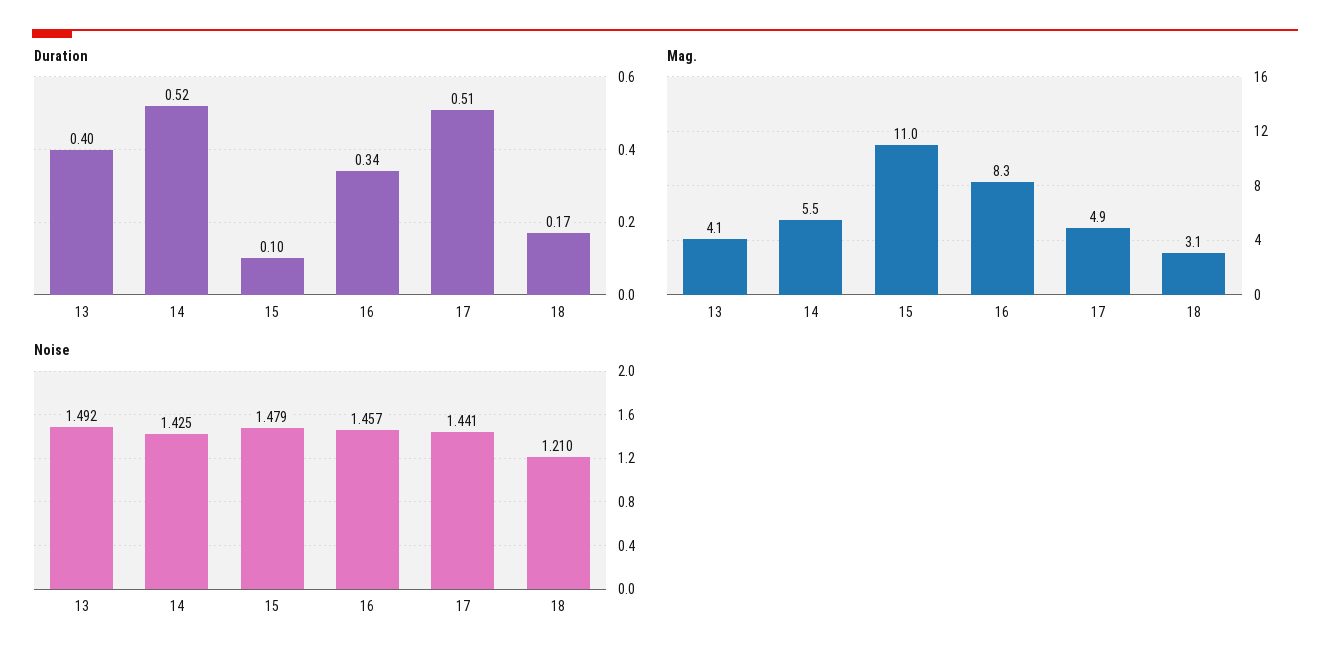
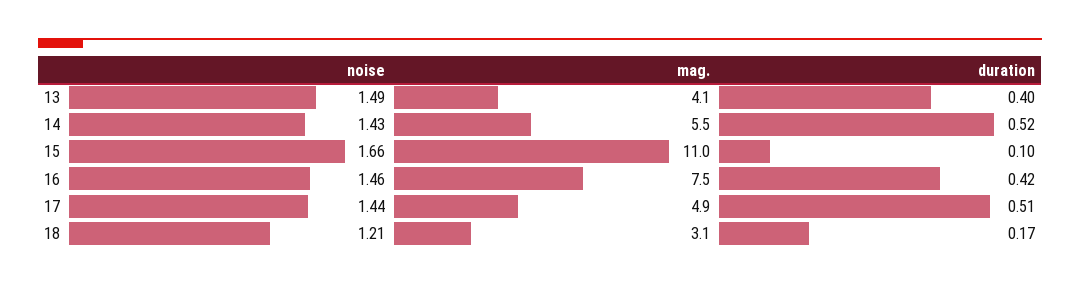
Duration, 16: 0.34 -> 0.42
Mag., 16: 8.3 -> 7.5
Noise, 15: 1.479 -> 1.66

